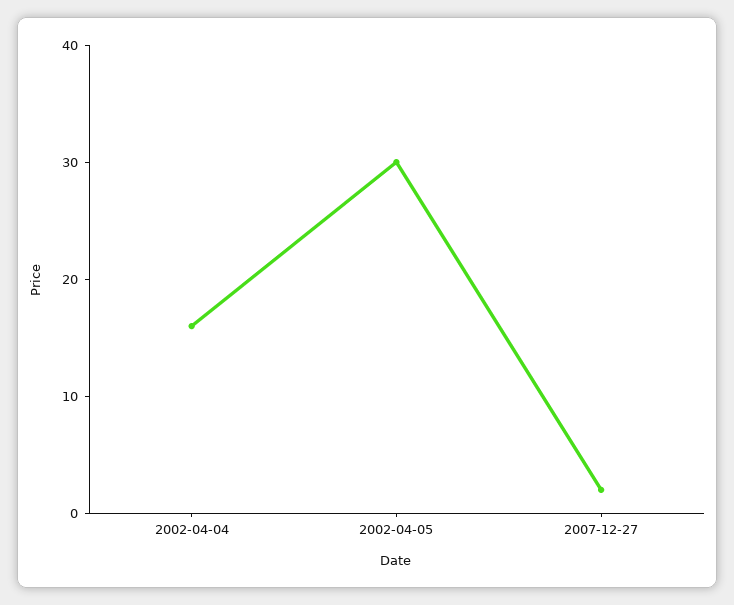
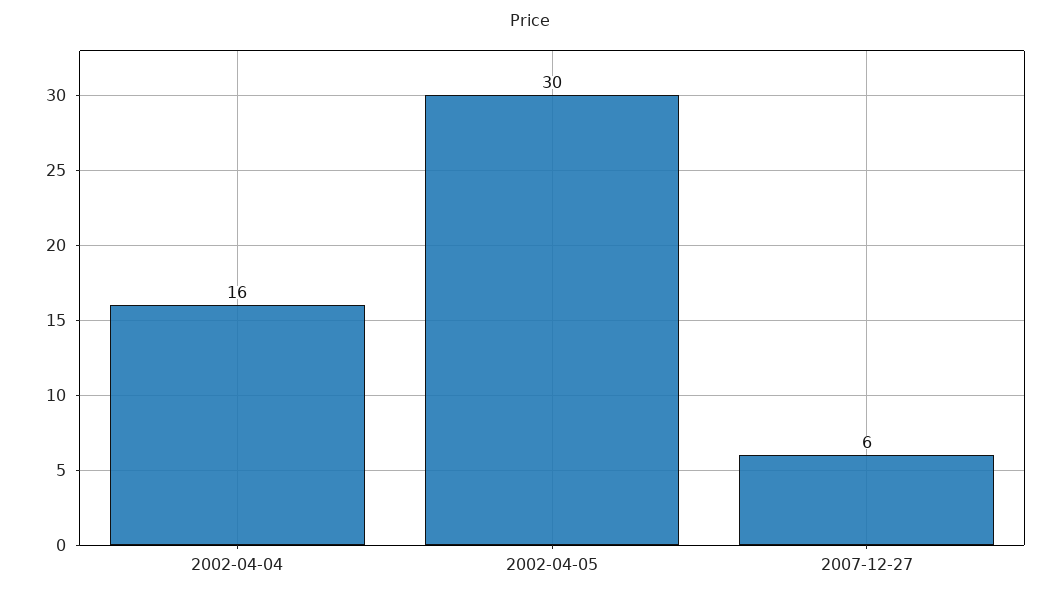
2007-12-27: 2 -> 6

